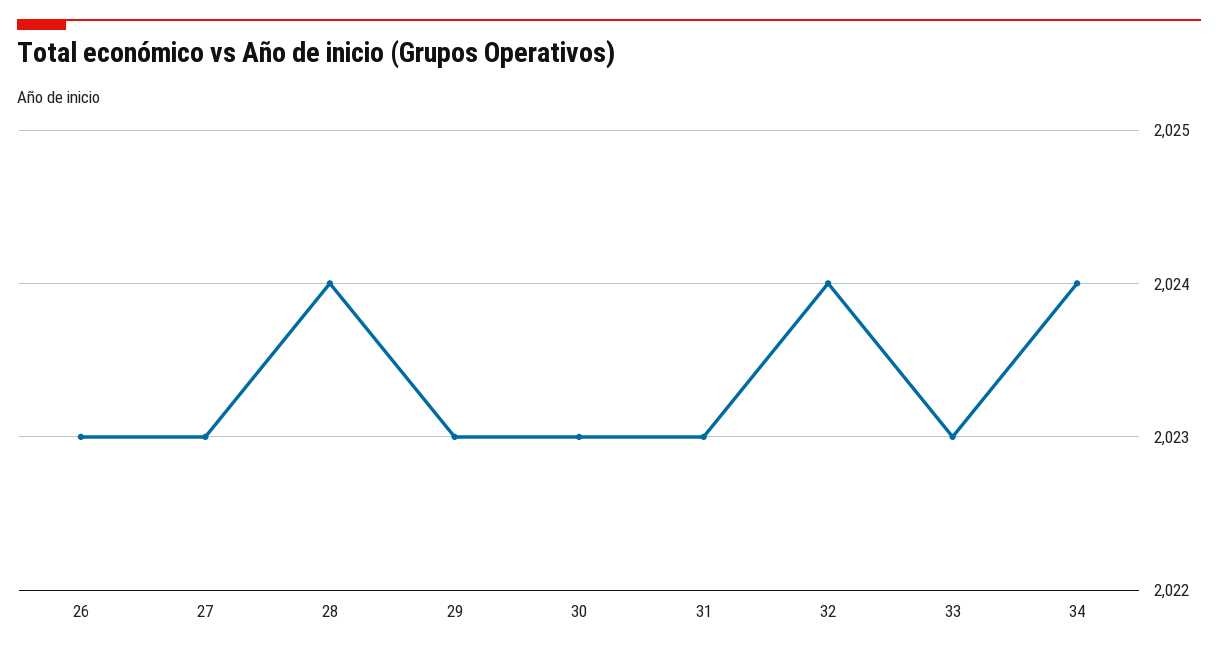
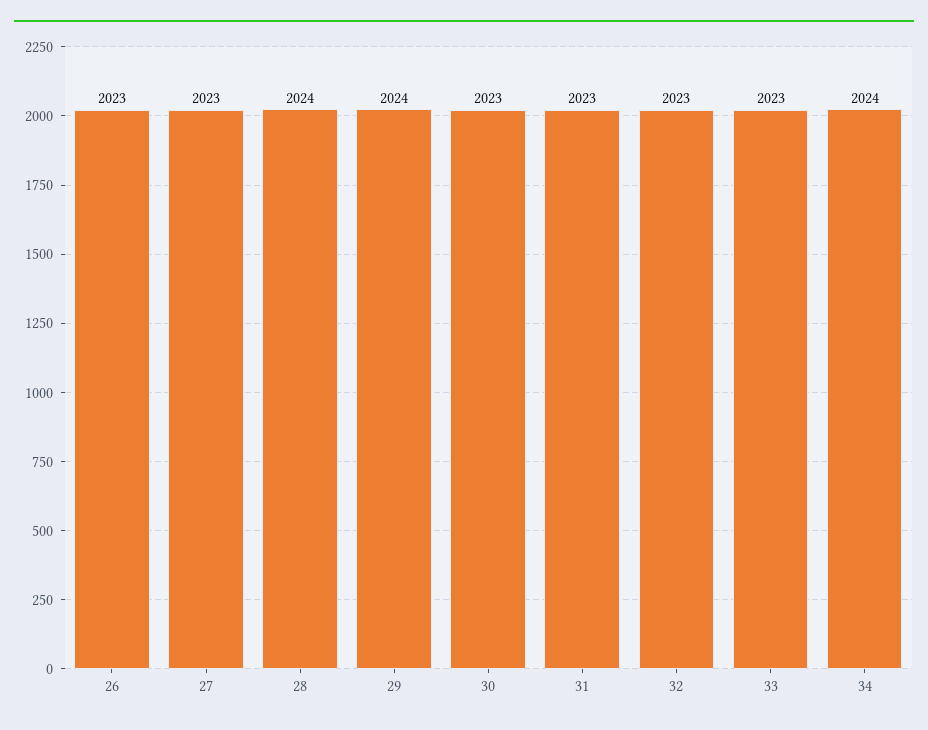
29: 2023 -> 2024
32: 2024 -> 2023

